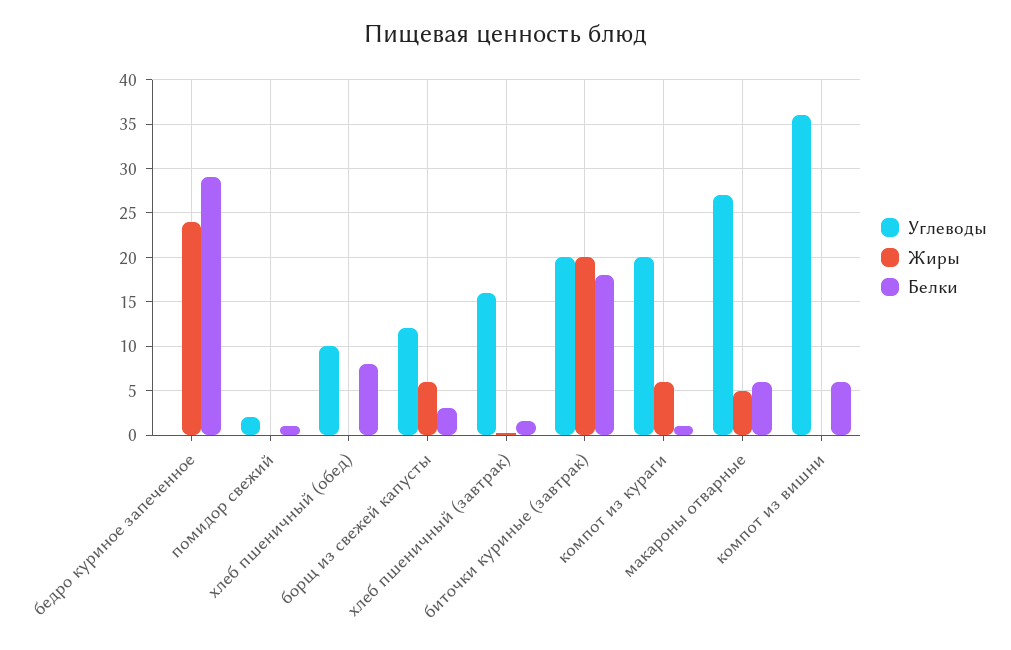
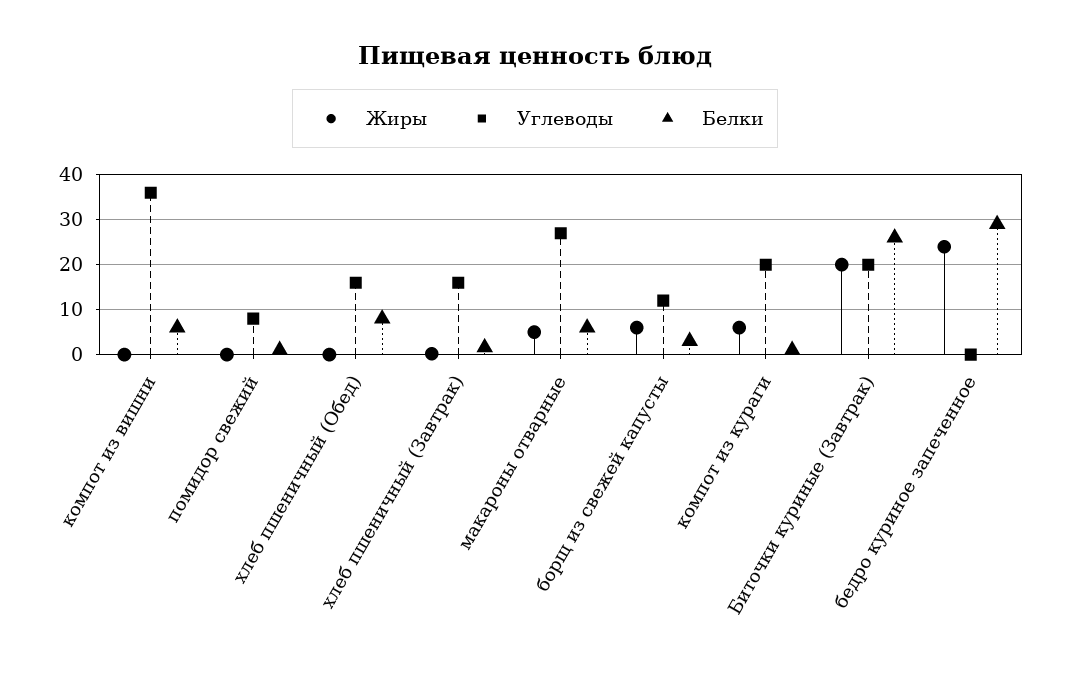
Углеводы, помидор свежий: 2 -> 8
Углеводы, хлеб пшеничный (обед): 10 -> 16
Белки, биточки куриные (завтрак): 18 -> 26

